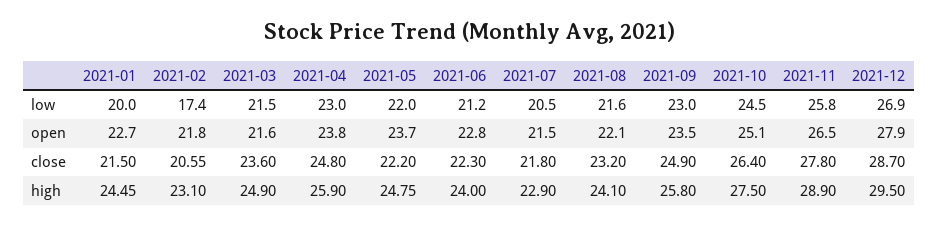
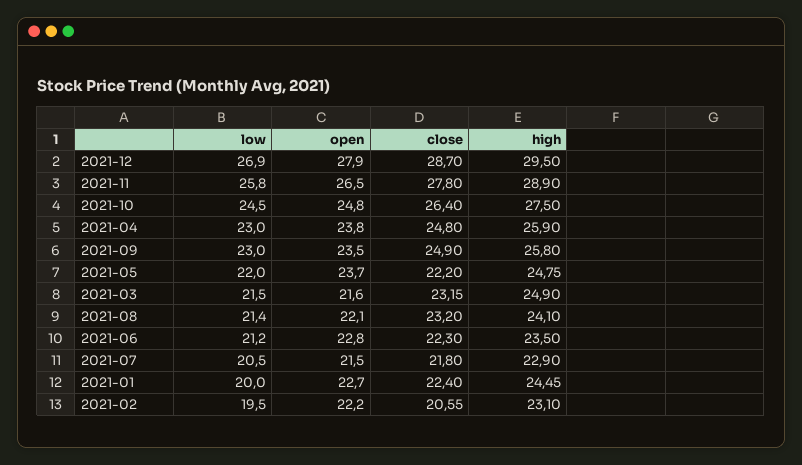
2021-02, low: 17.4 -> 19.5
2021-08, low: 21.6 -> 21.4
2021-02, open: 21.8 -> 22.2
2021-10, open: 25.1 -> 24.8
2021-01, close: 21.5 -> 22.4
2021-03, close: 23.6 -> 23.15
2021-06, high: 24 -> 23.5

